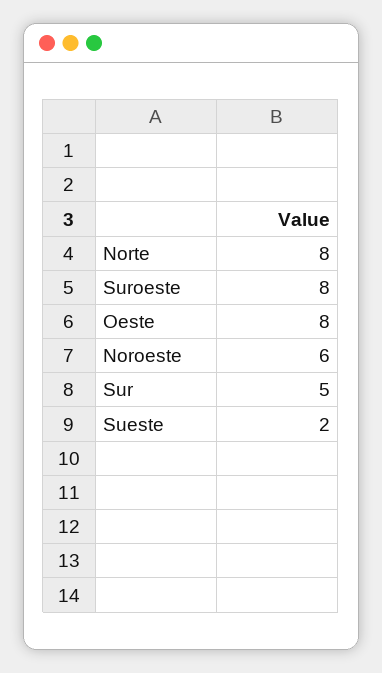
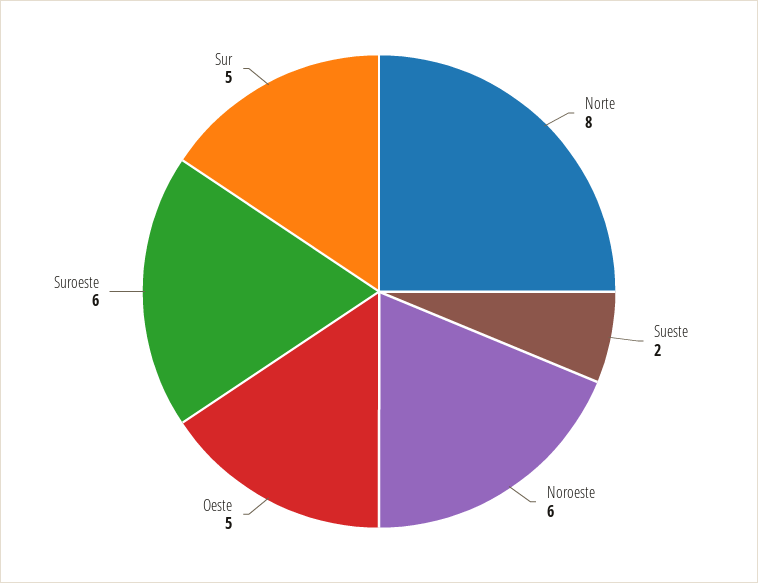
Suroeste: 8 -> 6
Oeste: 8 -> 5

